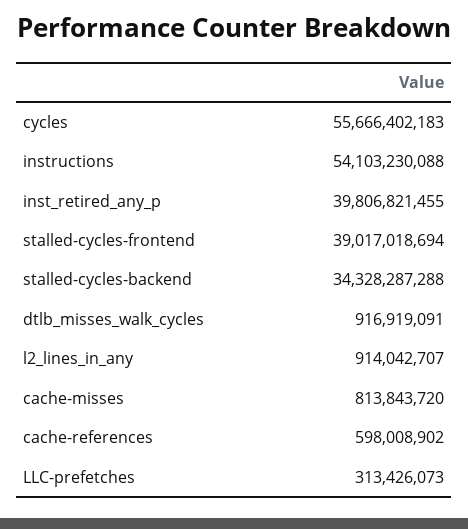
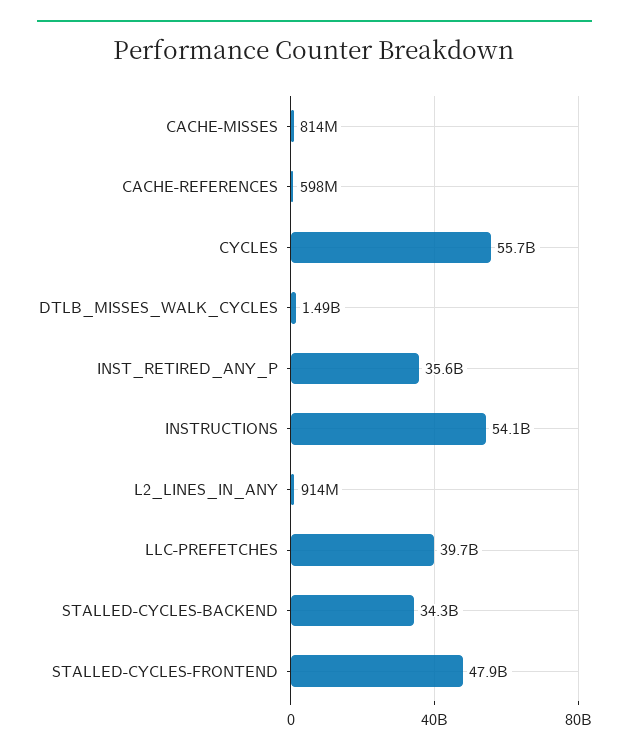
inst_retired_any_p: 39806821455 -> 35600000000
stalled-cycles-frontend: 39017018694 -> 47900000000
dtlb_misses_walk_cycles: 916919091 -> 1490000000
LLC-prefetches: 313426073 -> 39700000000

